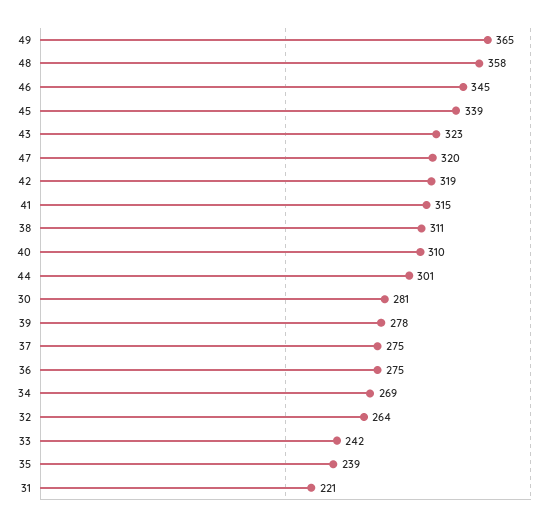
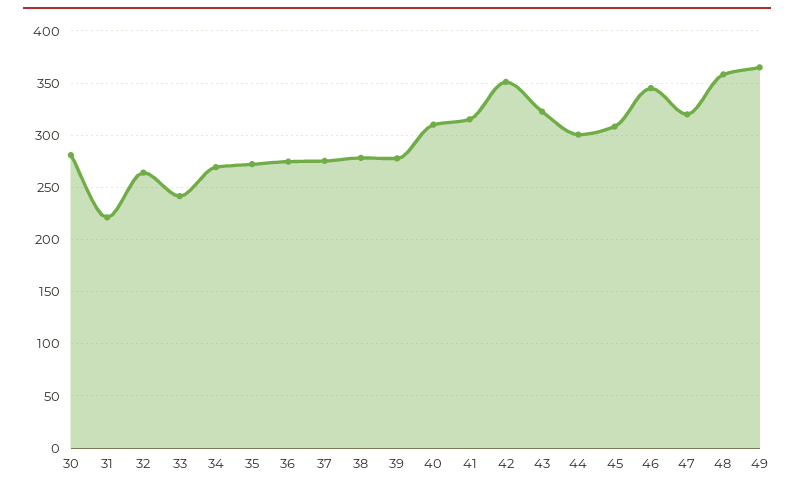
45: 339 -> 310
42: 319 -> 350
38: 311 -> 280
35: 239 -> 270

